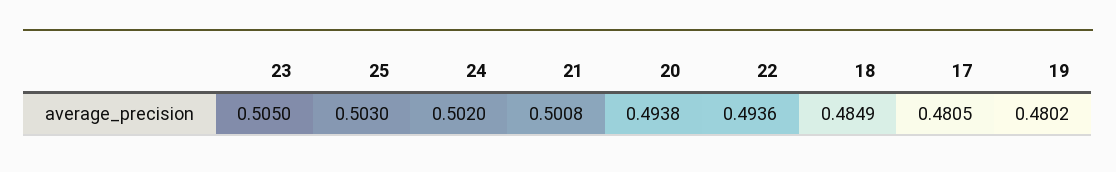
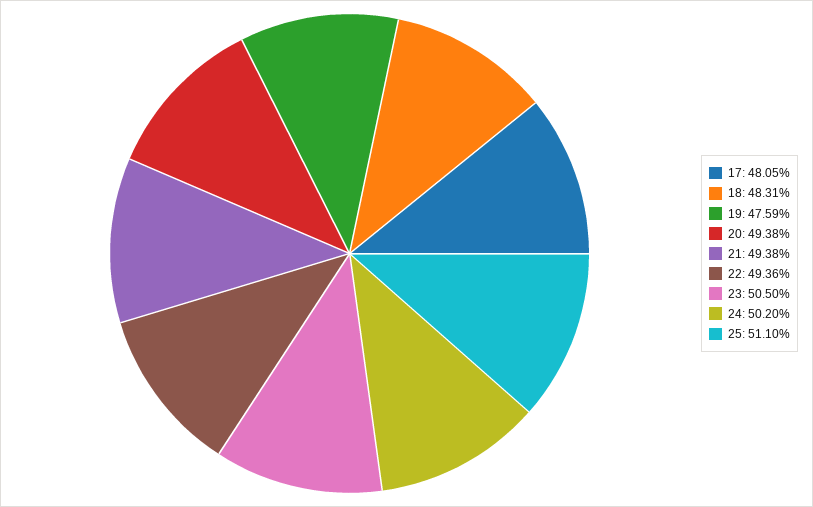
25: 0.503 -> 0.511
21: 0.5008 -> 0.4938
18: 0.4849 -> 0.4831
19: 0.4802 -> 0.4759

